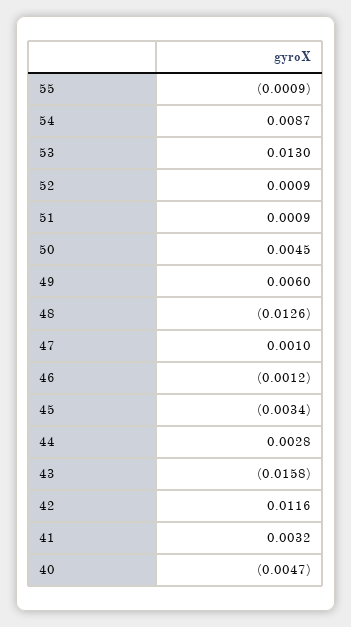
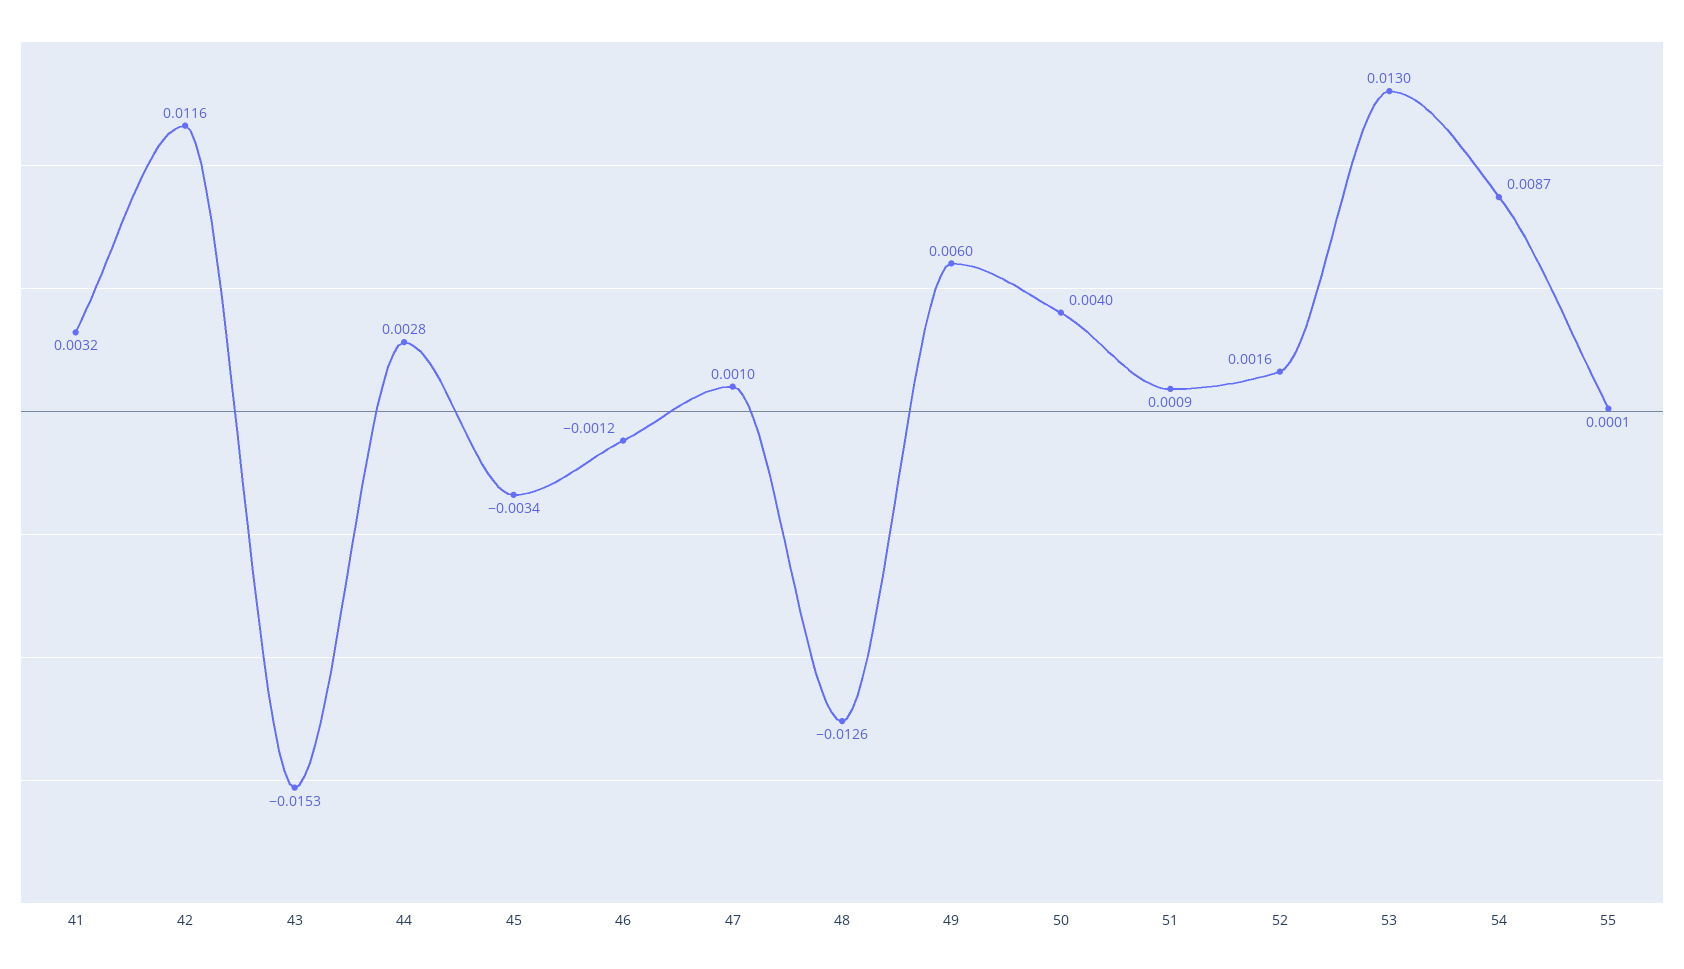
55: -0.0009 -> 0.0001
52: 0.0009 -> 0.0016
50: 0.0045 -> 0.004
43: -0.0158 -> -0.0153
40: -0.0047 -> none

